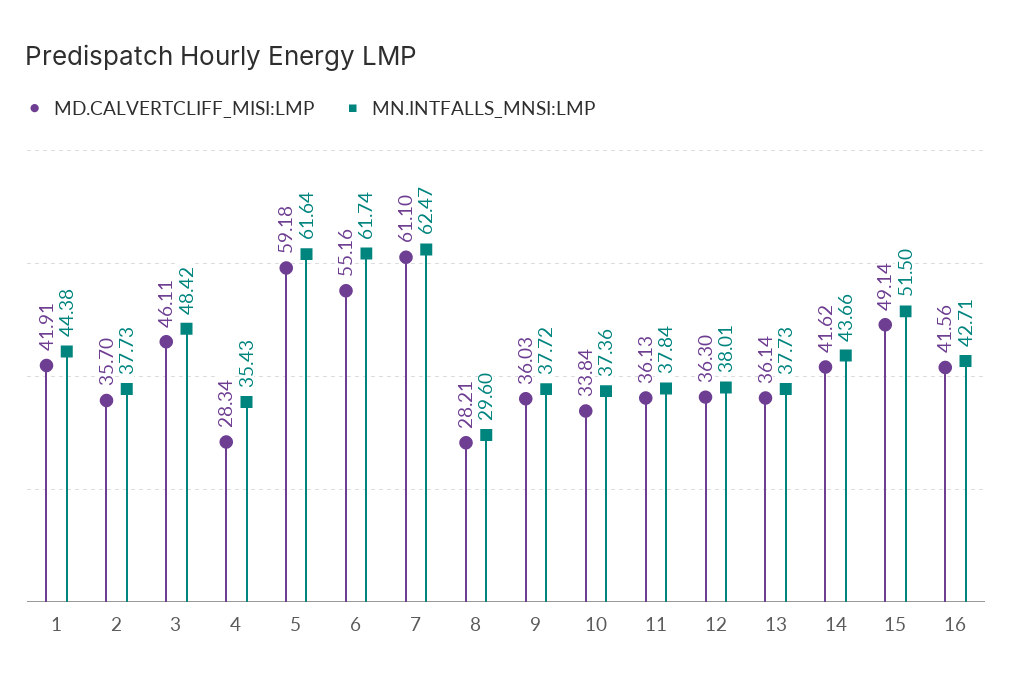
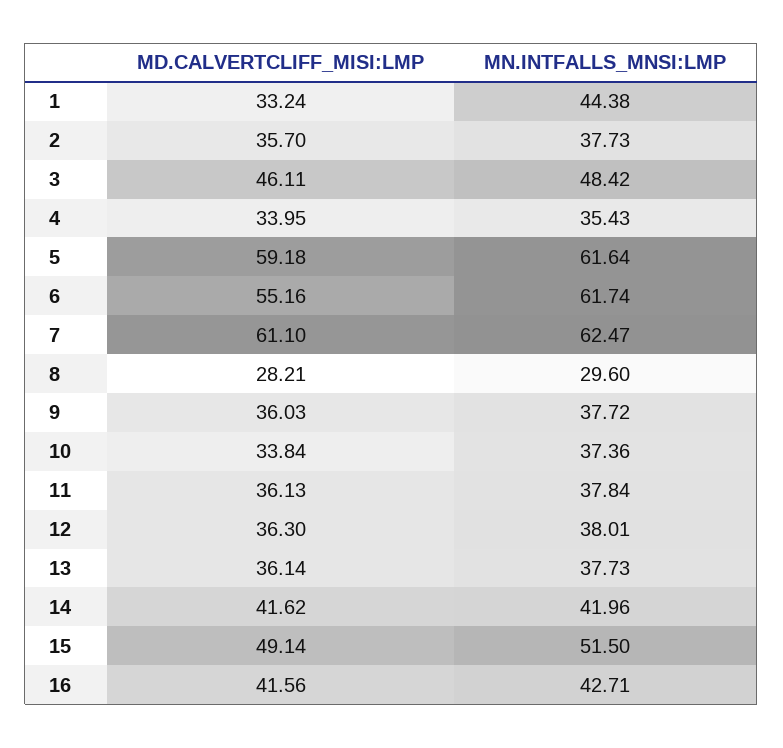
MD.CALVERTCLIFF_MISI:LMP, 1: 41.91 -> 33.24
MD.CALVERTCLIFF_MISI:LMP, 4: 28.34 -> 33.95
MN.INTFALLS_MNSI:LMP, 14: 43.66 -> 41.96

